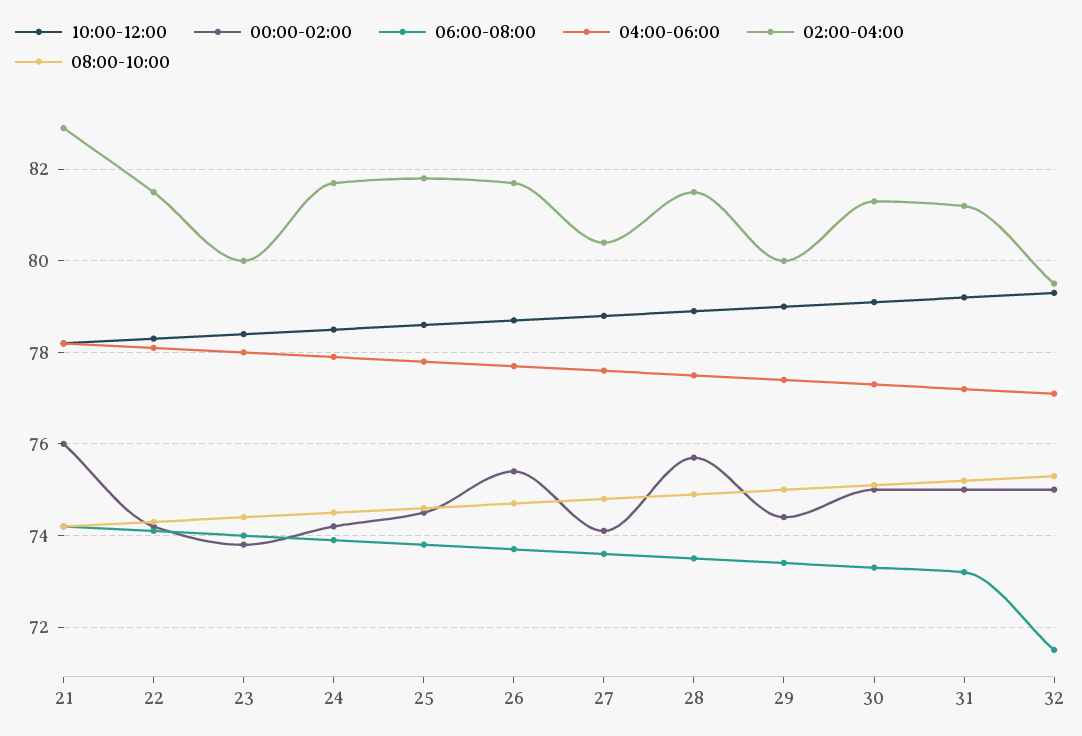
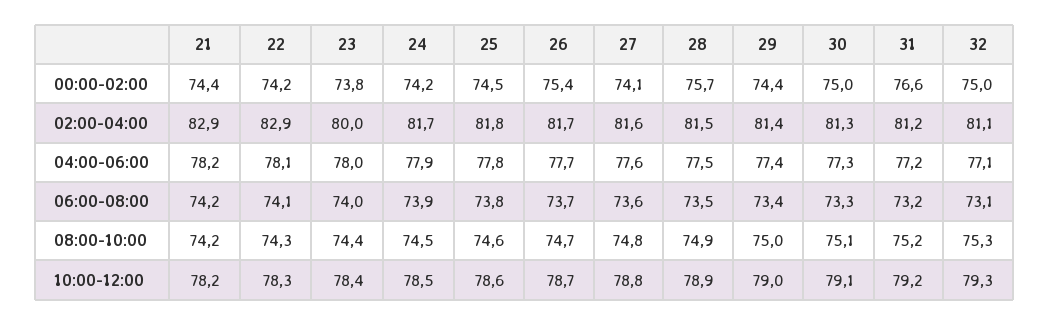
00:00-02:00, 21: 76 -> 74.4
02:00-04:00, 22: 81.5 -> 82.9
02:00-04:00, 27: 80.5 -> 81.6
02:00-04:00, 29: 80 -> 81.4
00:00-02:00, 31: 75 -> 76.6
06:00-08:00, 32: 71.5 -> 73.1
02:00-04:00, 32: 79.5 -> 81.1

